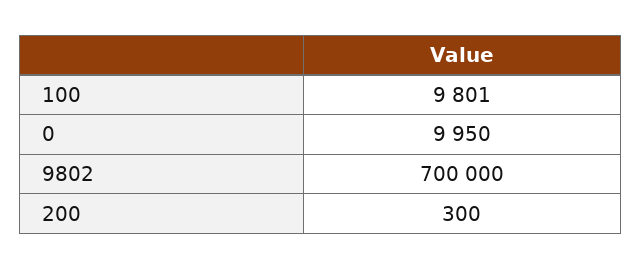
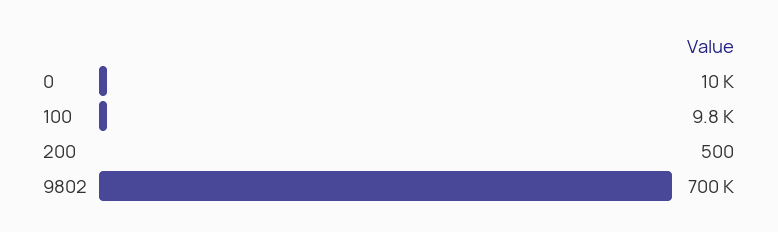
200: 300 -> 500

